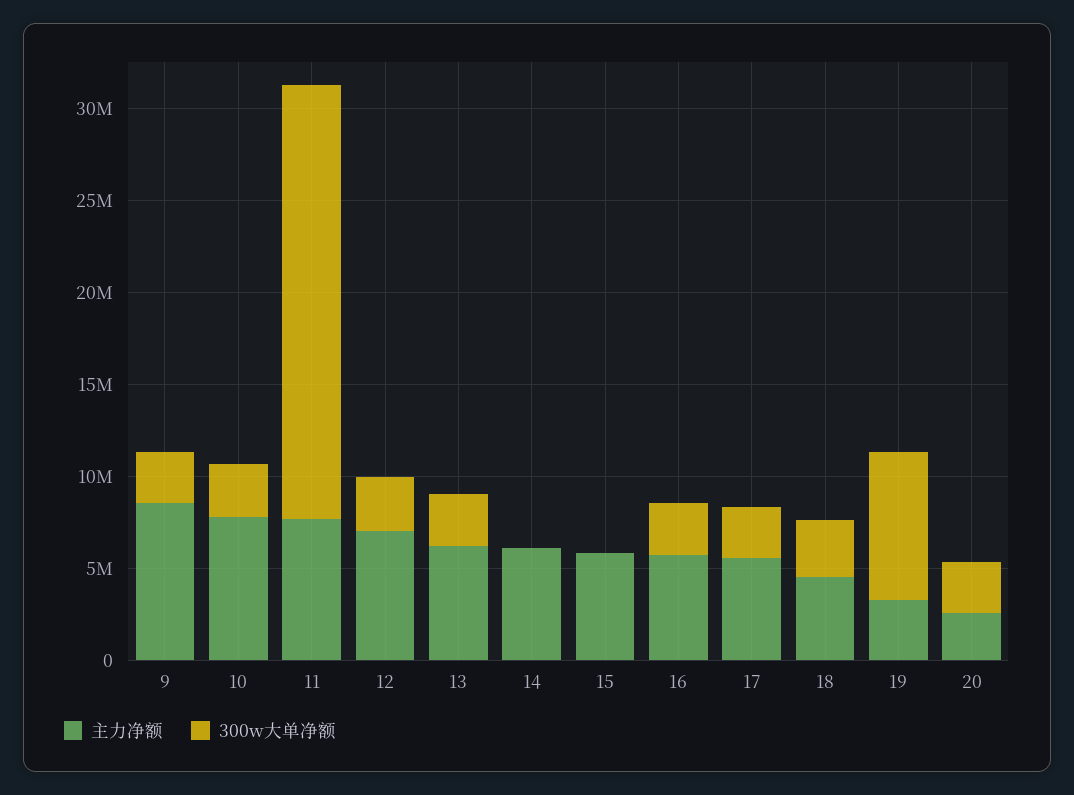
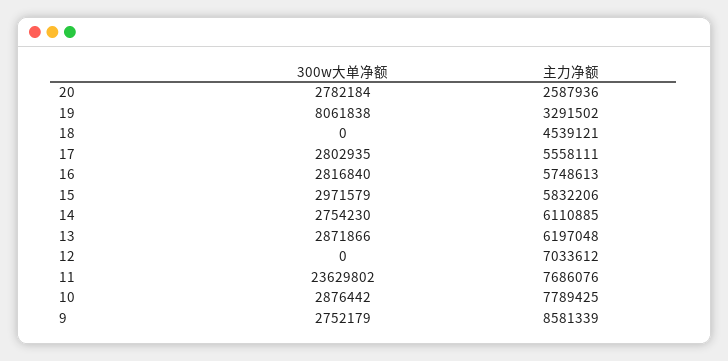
300w大单净额, 12: 3000000 -> 0
300w大单净额, 14: 0 -> 2754230
300w大单净额, 15: 0 -> 2971579
300w大单净额, 18: 3000000 -> 0

